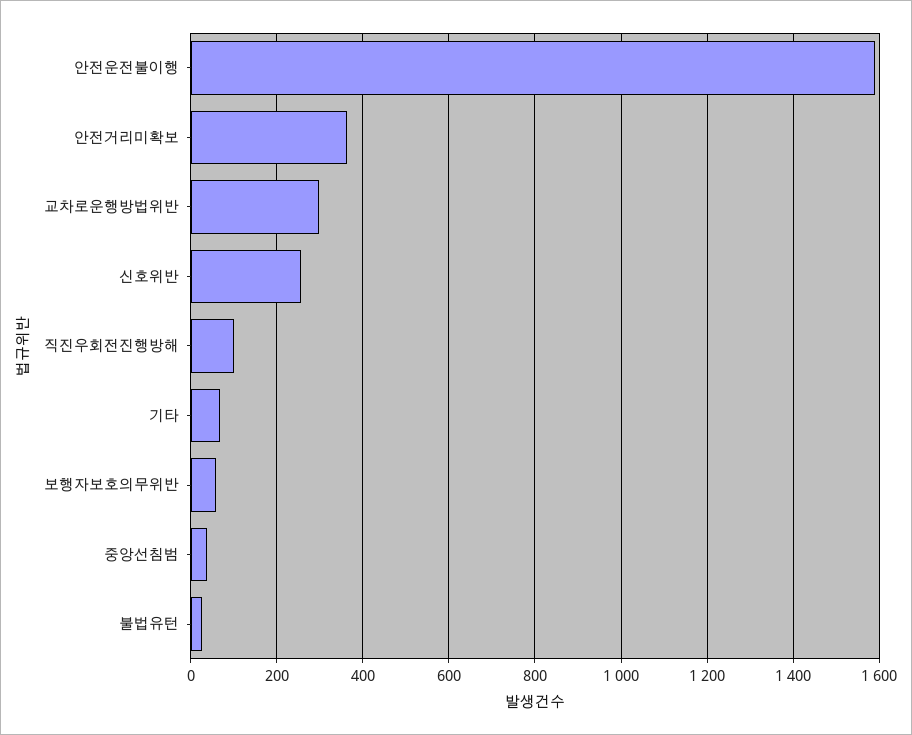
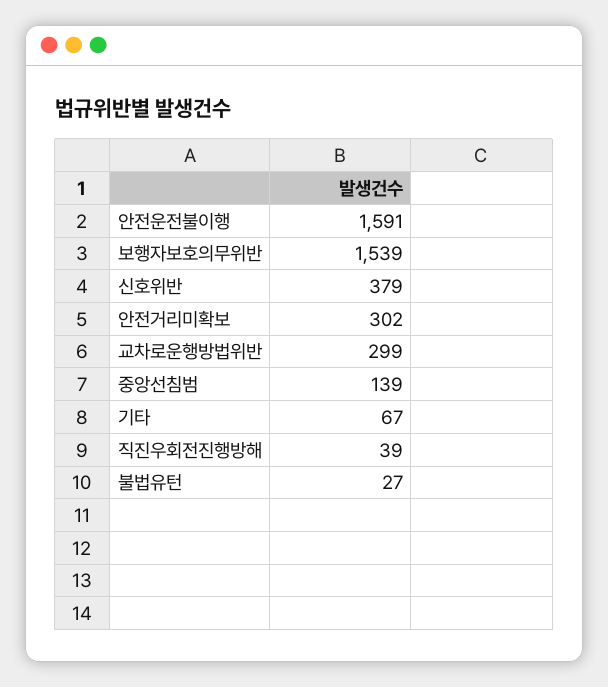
안전거리미확보: 360 -> 302
신호위반: 260 -> 379
직진우회전진행방해: 100 -> 39
보행자보호의무위반: 60 -> 1539
중앙선침범: 40 -> 139

